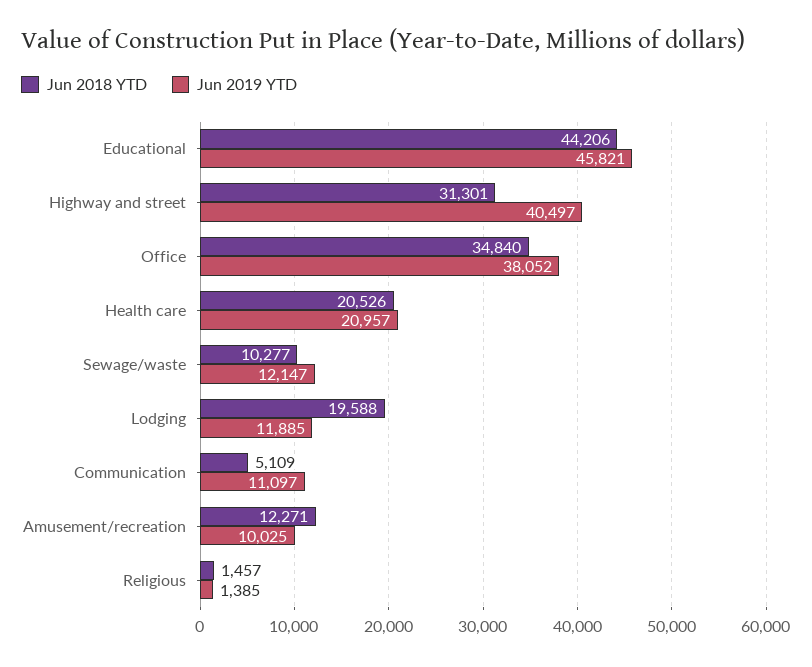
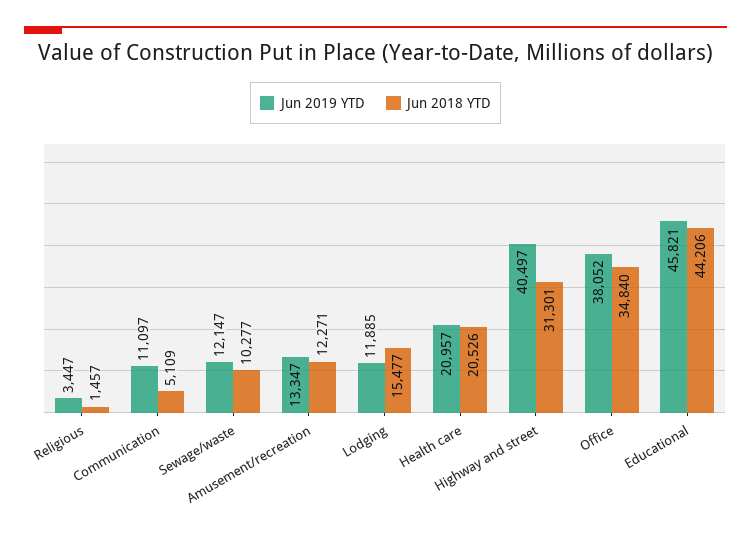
Jun 2018 YTD, Lodging: 19588 -> 15477
Jun 2019 YTD, Amusement/recreation: 10025 -> 13347
Jun 2019 YTD, Religious: 1385 -> 3447

